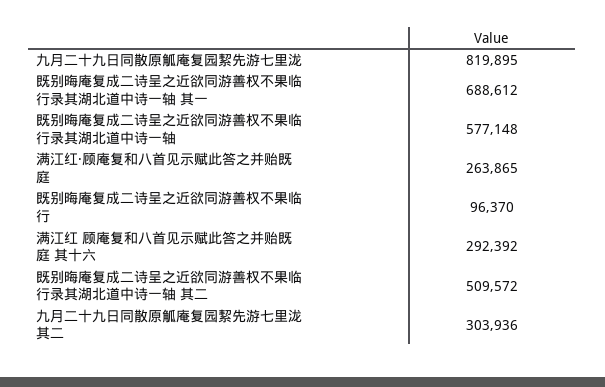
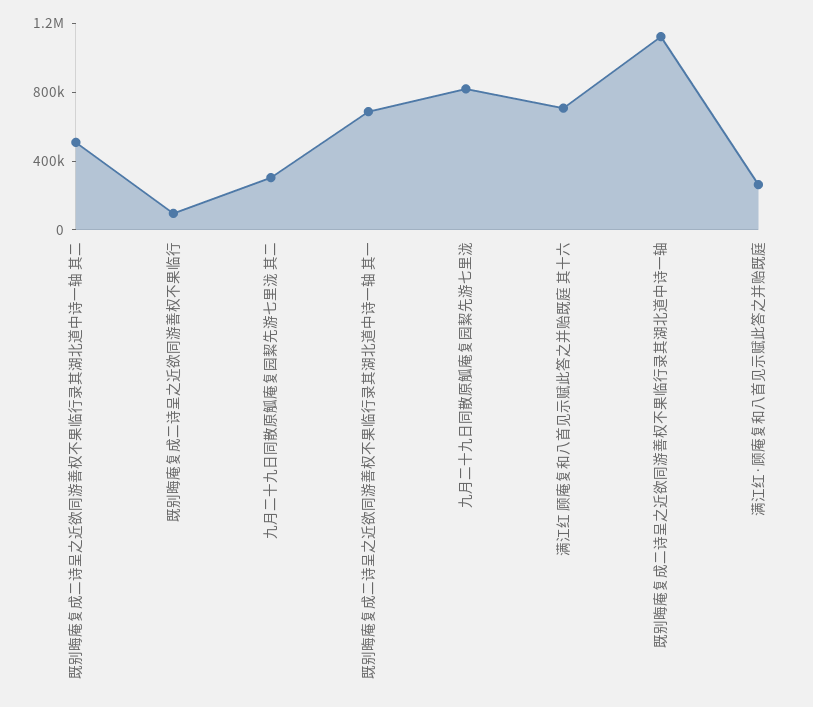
既别晦庵复成二诗呈之近欲同游善权不果临行录其湖北道中诗一轴: 577148 -> 1100000
满江红 顾庵复和八首见示赋此答之并贻既庭 其十六: 292392 -> 700000

